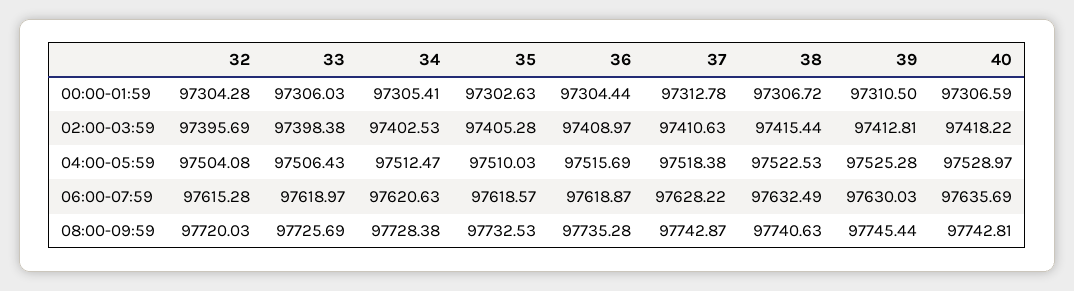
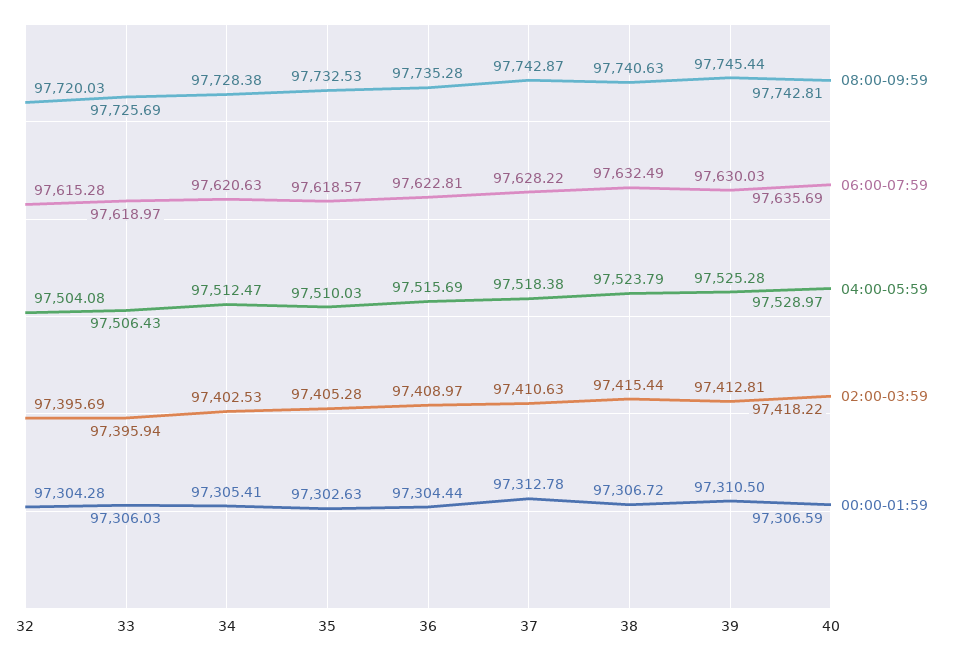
02:00-03:59, 33: 97398.38 -> 97395.94
04:00-05:59, 38: 97522.53 -> 97523.79
06:00-07:59, 36: 97618.87 -> 97622.81

